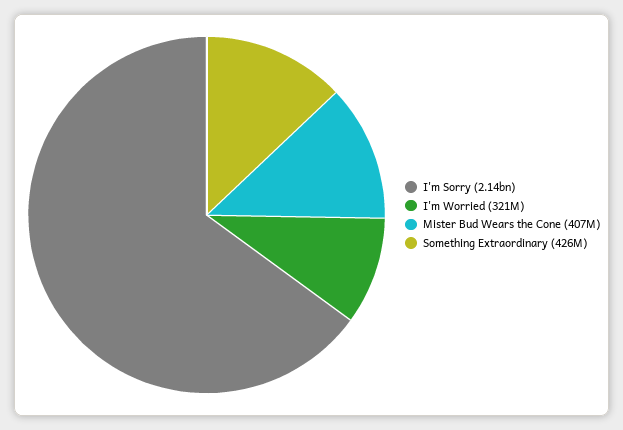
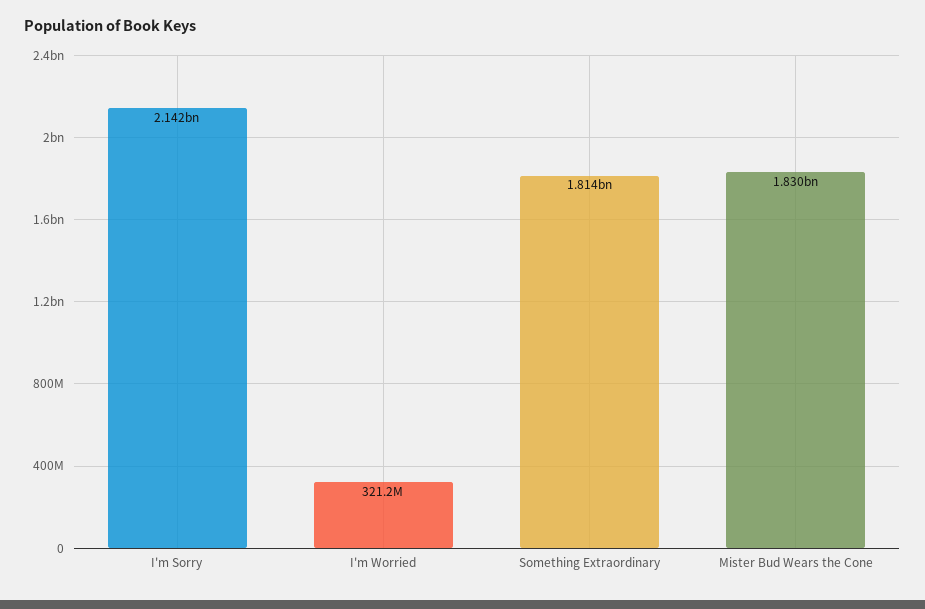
Mister Bud Wears the Cone: 407000000 -> 1830000000
Something Extraordinary: 426000000 -> 1814000000

